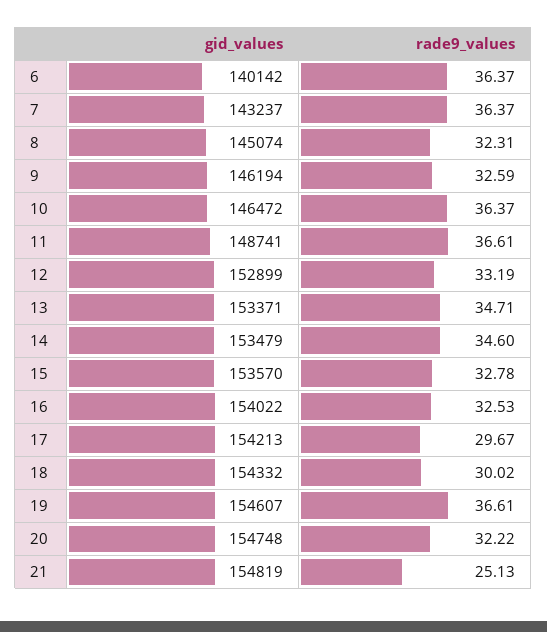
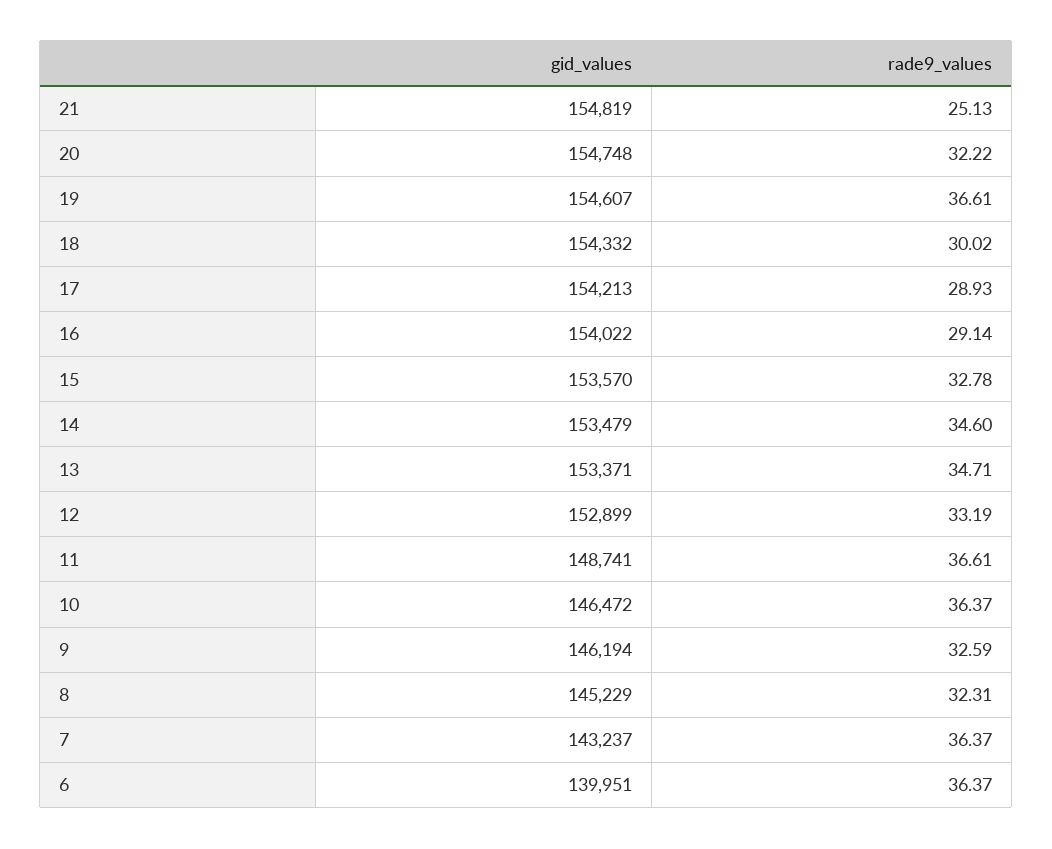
gid_values, 6: 140142 -> 139951
gid_values, 8: 145074 -> 145229
rade9_values, 16: 32.53 -> 29.14
rade9_values, 17: 29.67 -> 28.93

